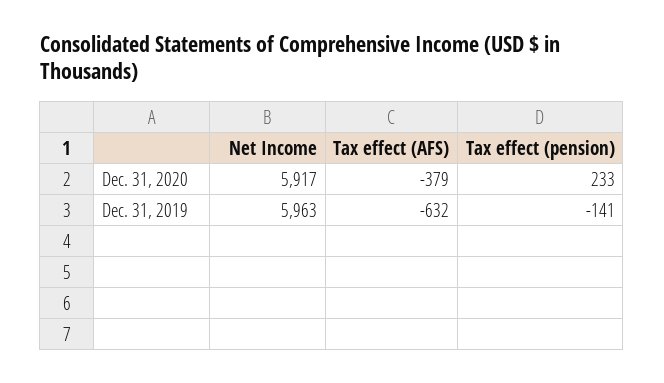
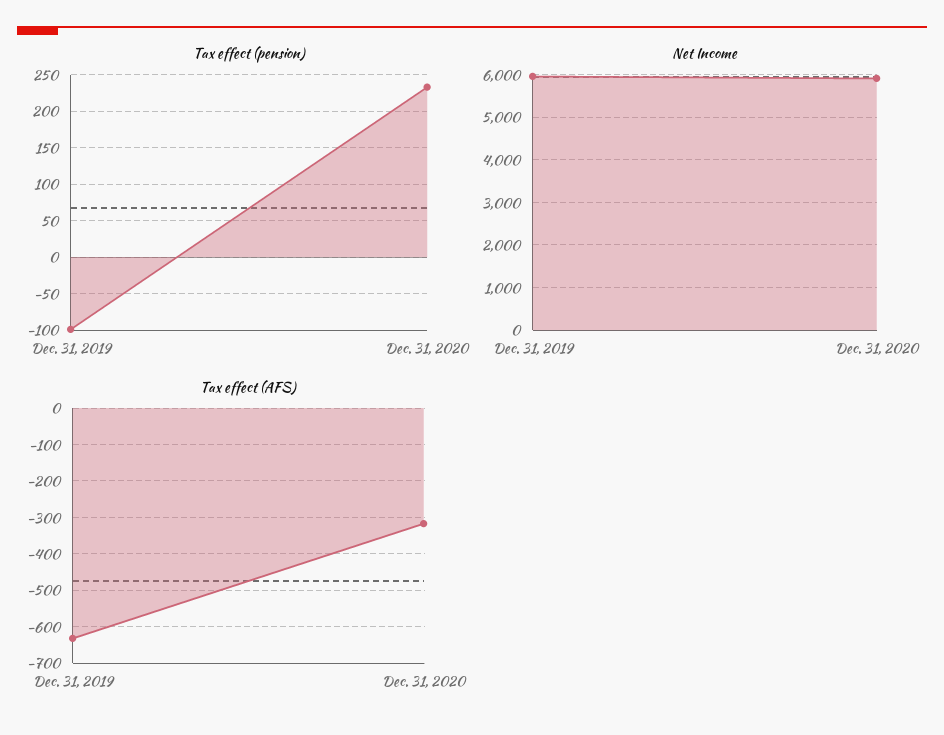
Tax effect (AFS), Dec. 31, 2020: -379 -> -320
Tax effect (pension), Dec. 31, 2019: -141 -> -100

